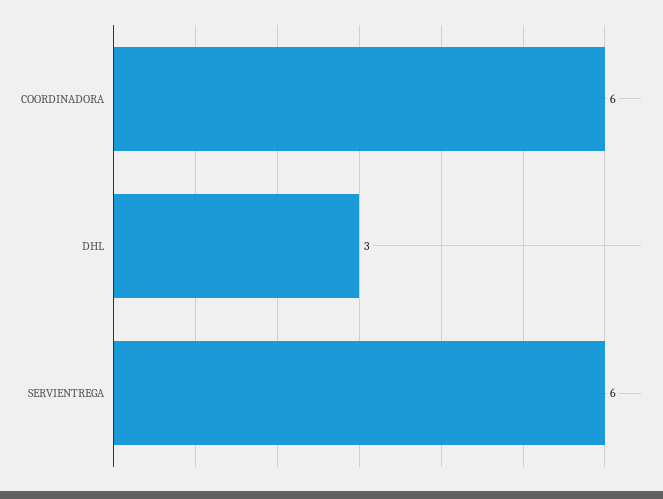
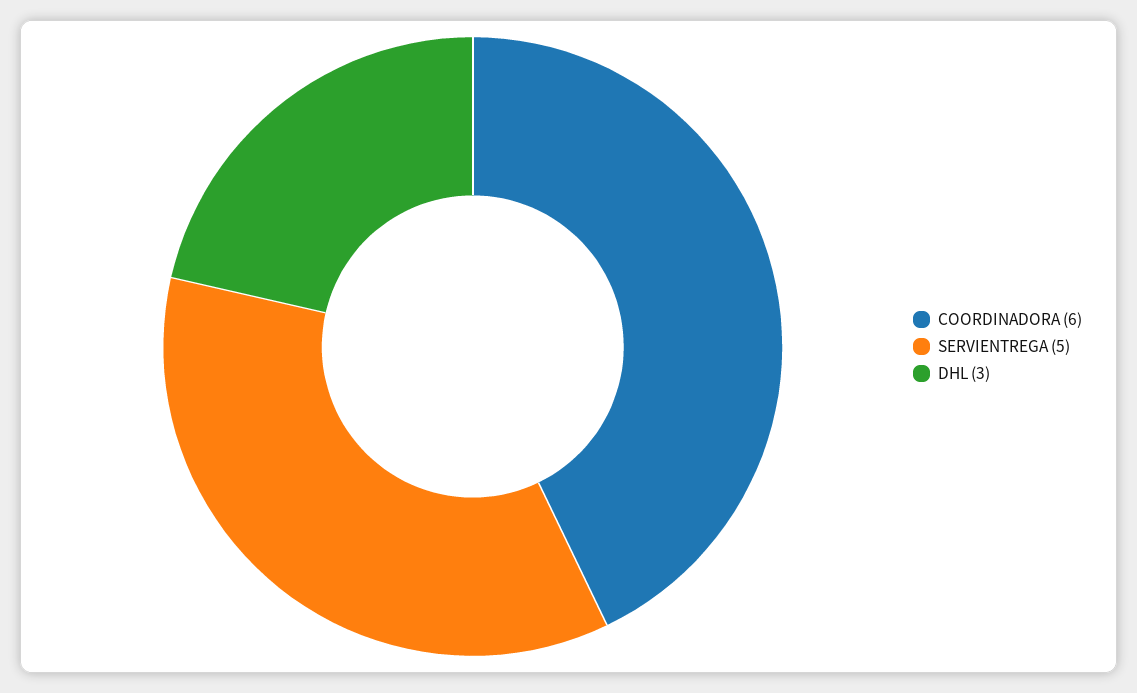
SERVIENTREGA: 6 -> 5

